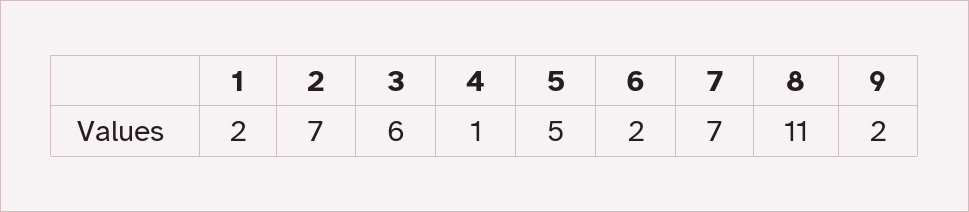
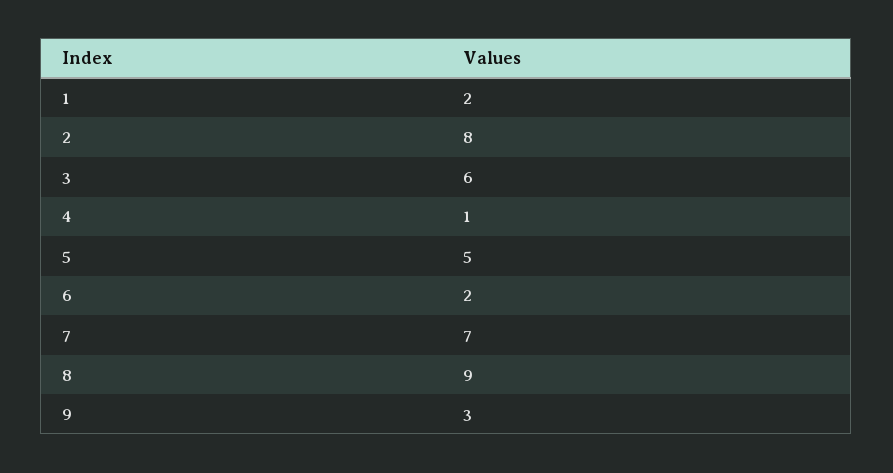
2: 7 -> 8
8: 11 -> 9
9: 2 -> 3

